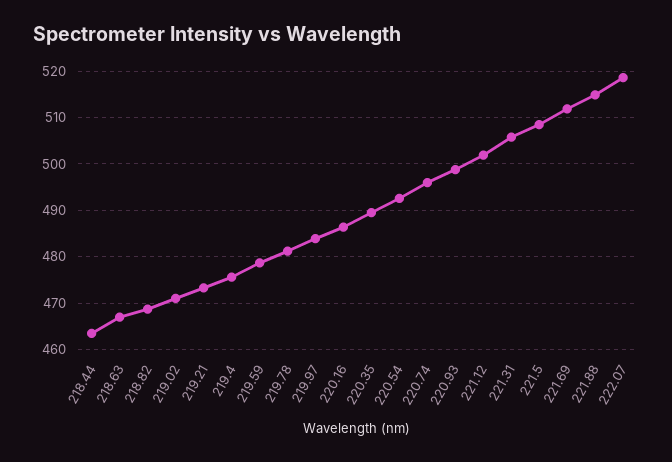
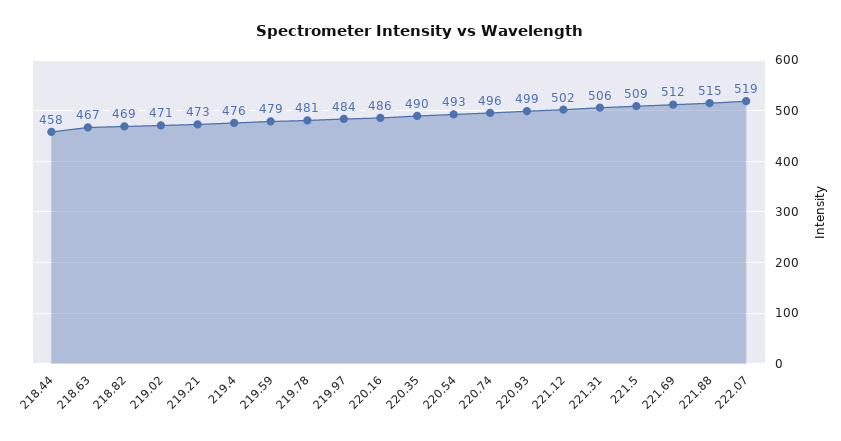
218.44: 464 -> 458

